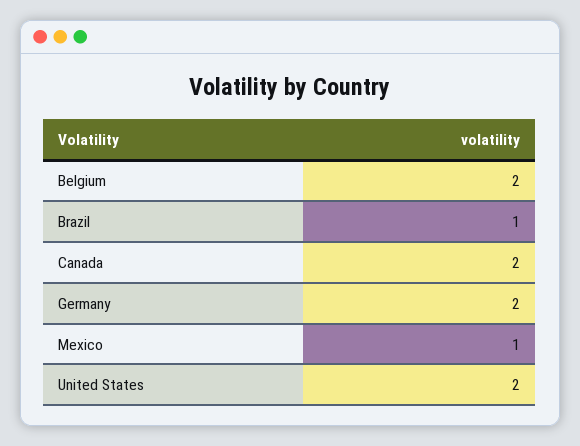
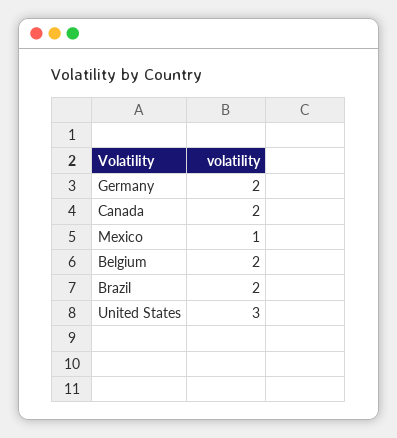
Brazil: 1 -> 2
United States: 2 -> 3

